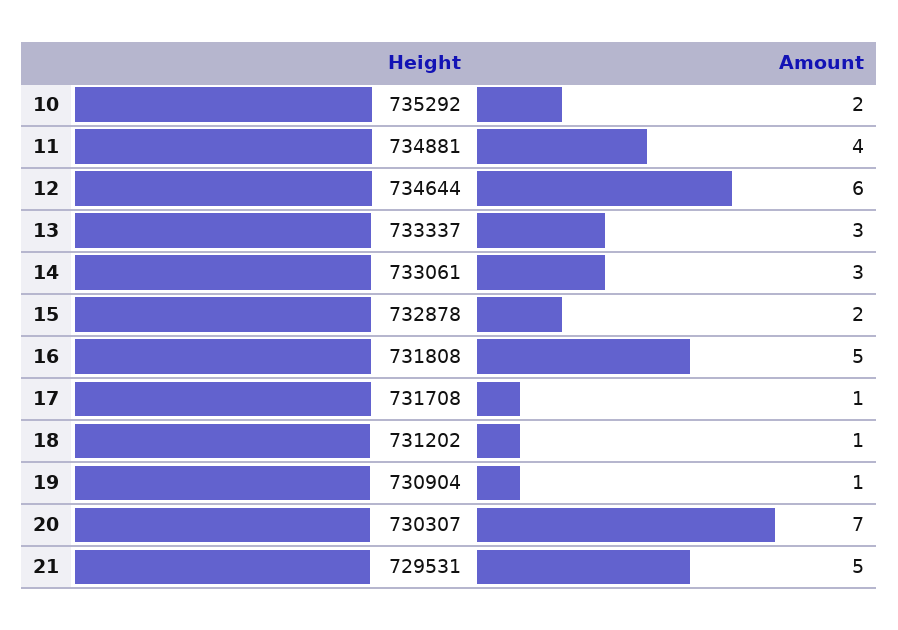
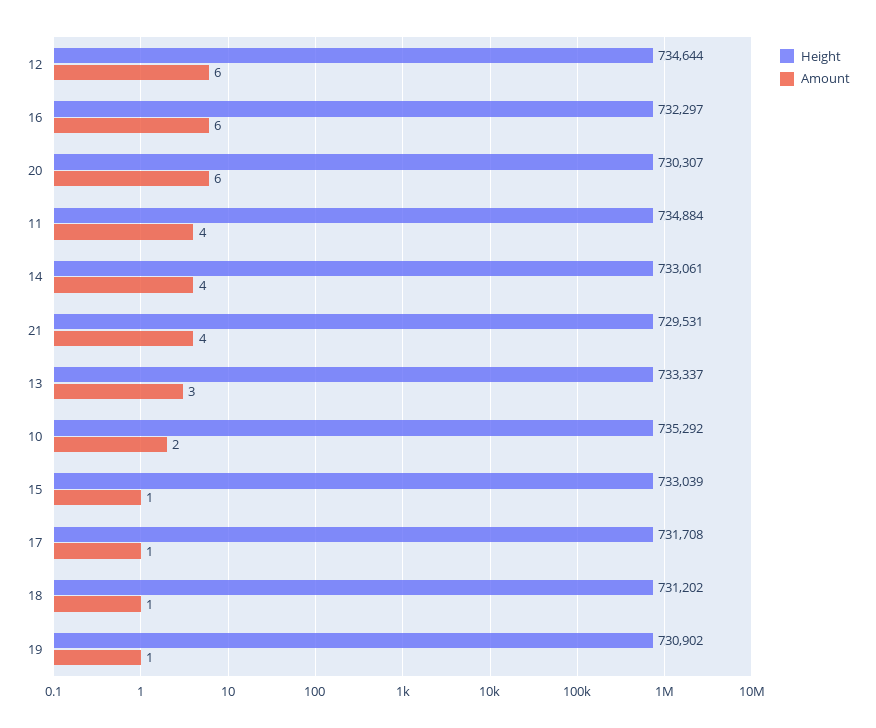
Height, 11: 734881 -> 734884
Amount, 14: 3 -> 4
Height, 15: 732878 -> 733039
Amount, 15: 2 -> 1
Height, 16: 731808 -> 732297
Amount, 16: 5 -> 6
Height, 19: 730904 -> 730902
Amount, 20: 7 -> 6
Amount, 21: 5 -> 4

